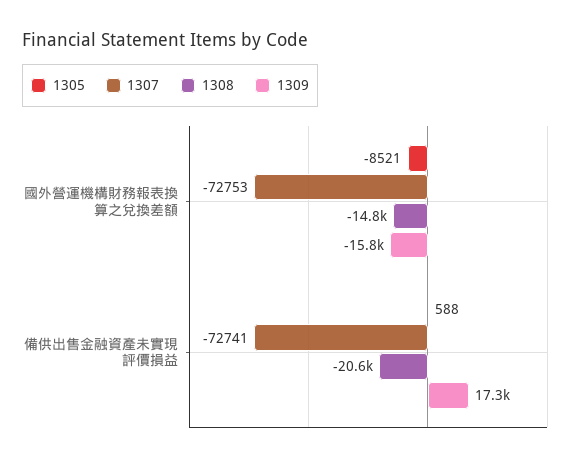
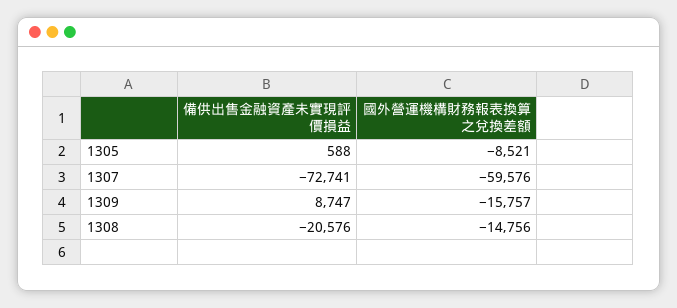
1307, 國外營運機構財務報表換算之兌換差額: -72753 -> -59576
1309, 備供出售金融資產未實現評價損益: 17300 -> 8747

